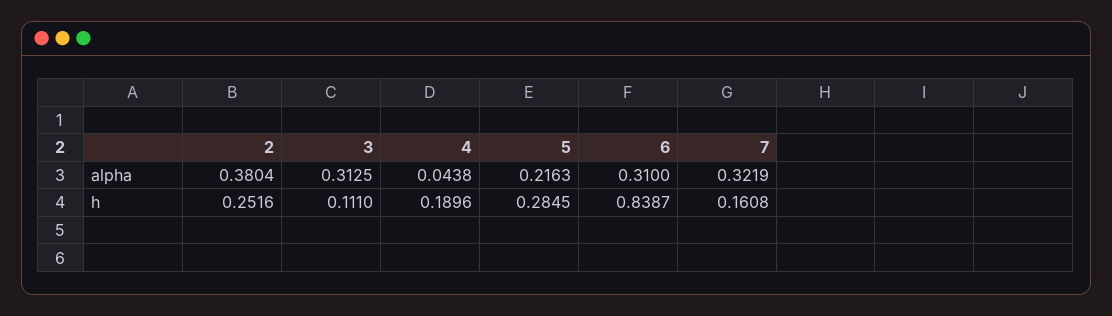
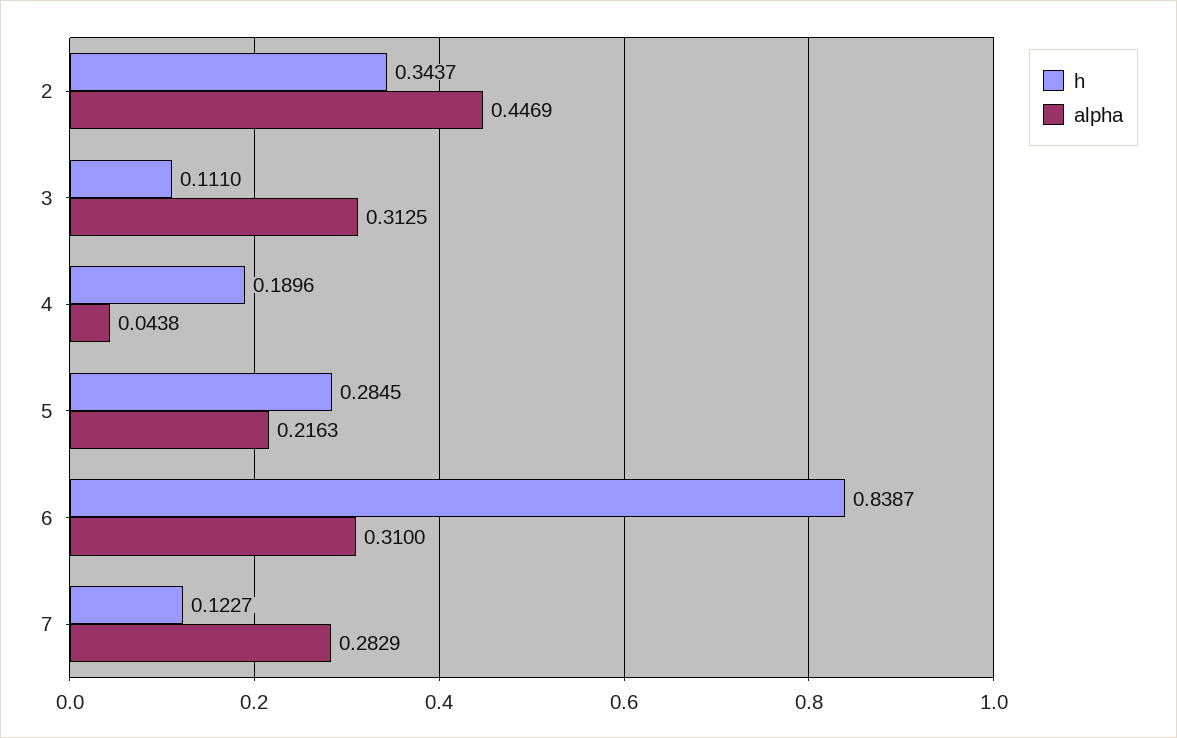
alpha, 2: 0.3804 -> 0.4469
alpha, 7: 0.3219 -> 0.2829
h, 2: 0.2516 -> 0.3437
h, 7: 0.1608 -> 0.1227

